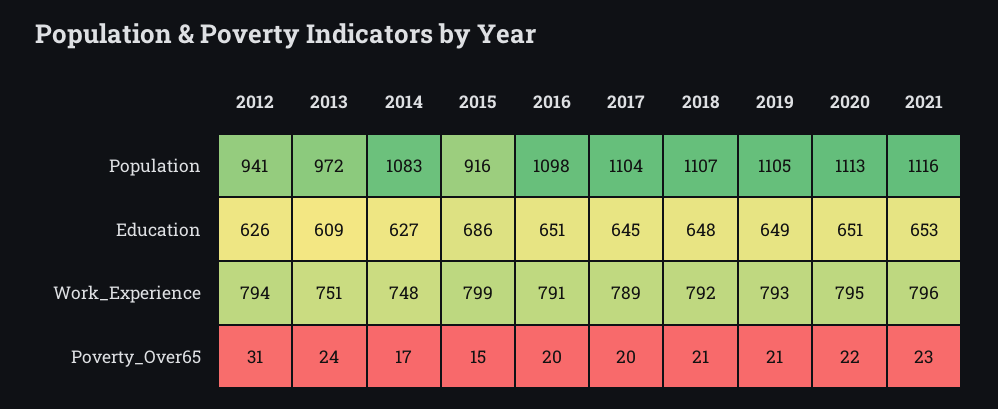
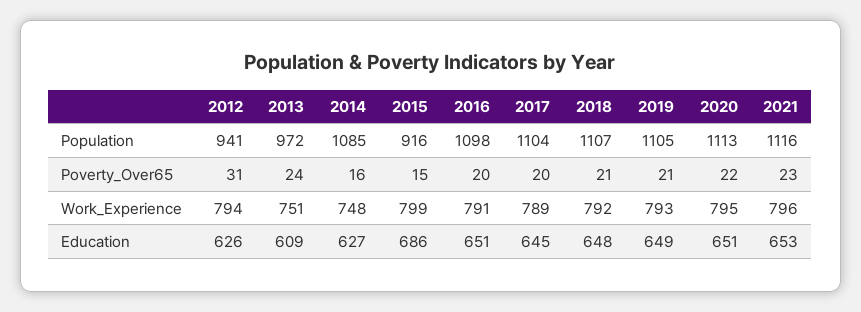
2014, Population: 1083 -> 1085
2014, Poverty_Over65: 17 -> 16

